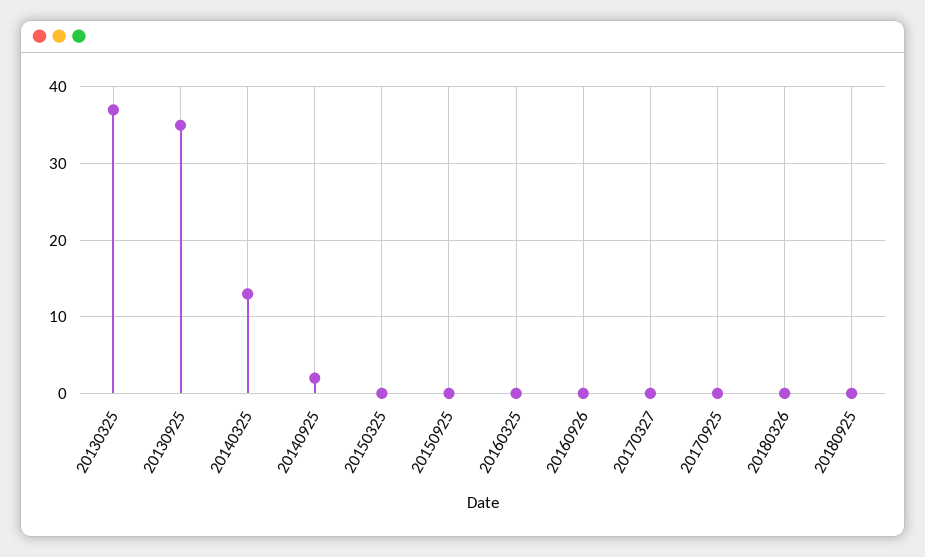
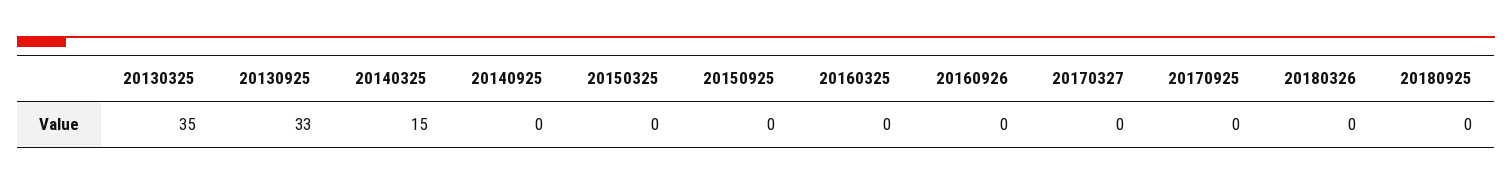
20130325: 37 -> 35
20130925: 35 -> 33
20140325: 13 -> 15
20140925: 2 -> 0

